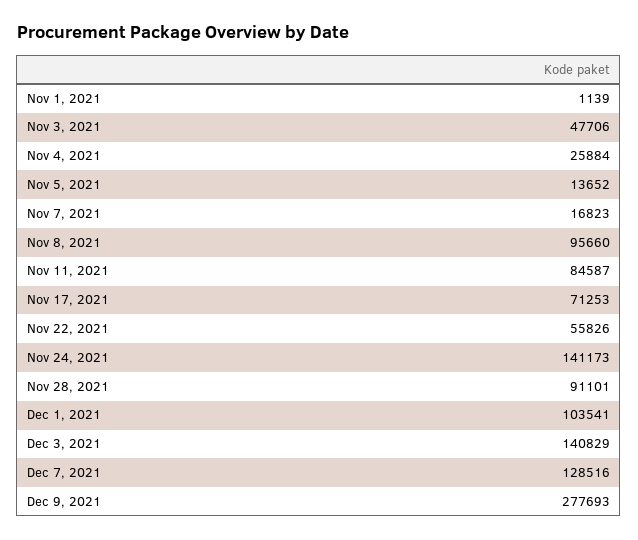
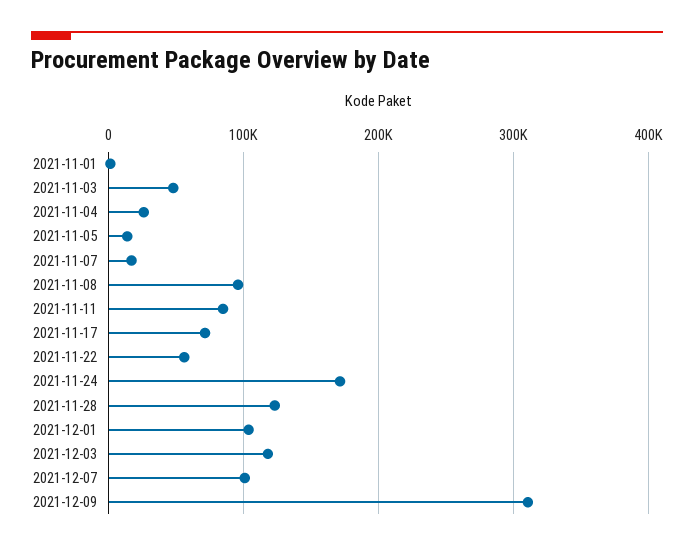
Nov 24, 2021: 141173 -> 170000
Nov 28, 2021: 91101 -> 120000
Dec 3, 2021: 140829 -> 120000
Dec 7, 2021: 128516 -> 100000
Dec 9, 2021: 277693 -> 310000

